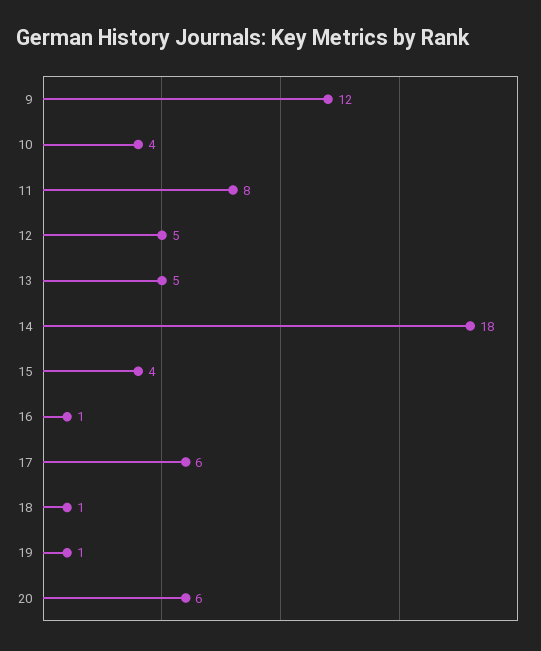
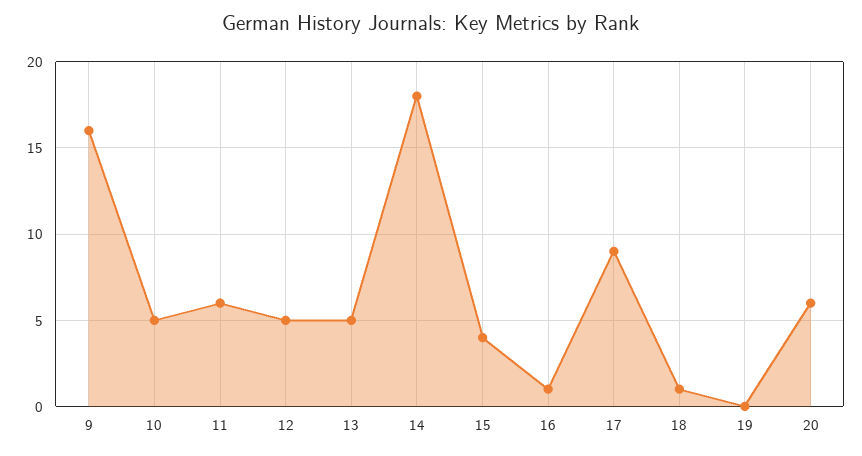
9: 12 -> 16
10: 4 -> 5
11: 8 -> 6
17: 6 -> 9
19: 1 -> 0

